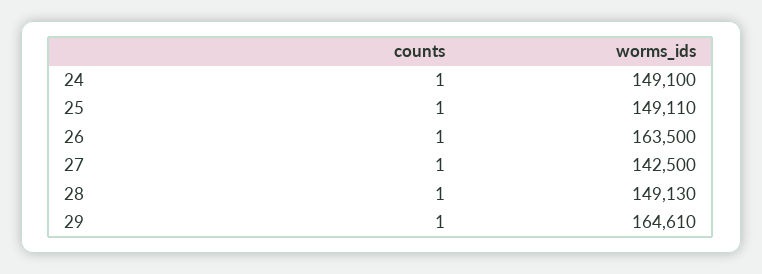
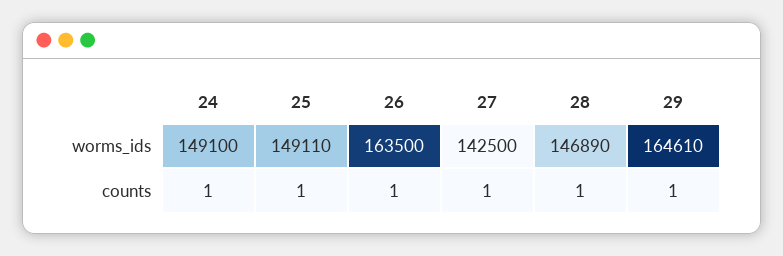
worms_ids, 28: 149130 -> 146890

